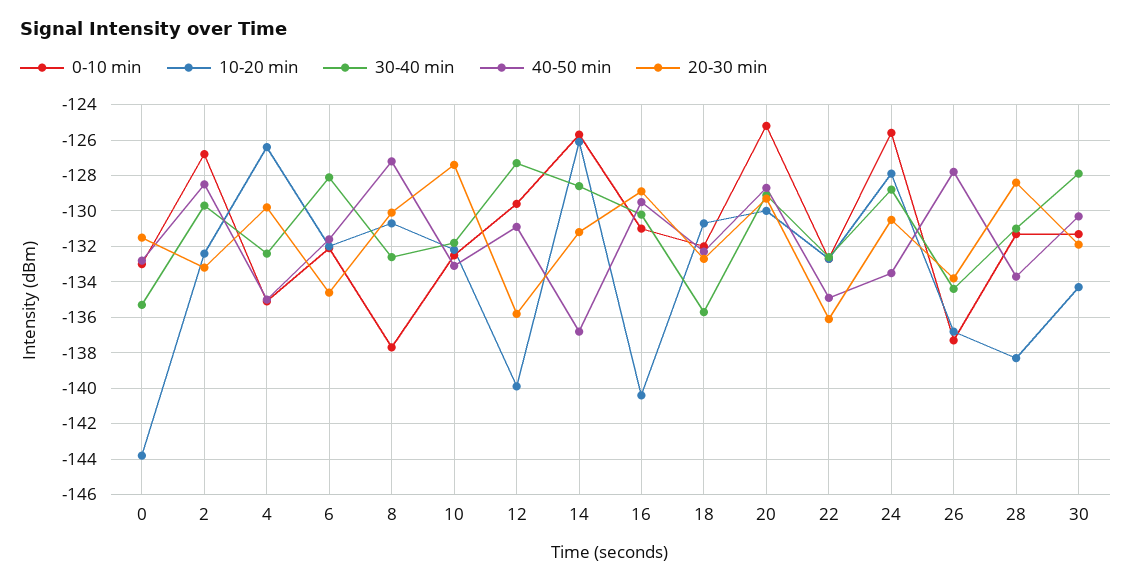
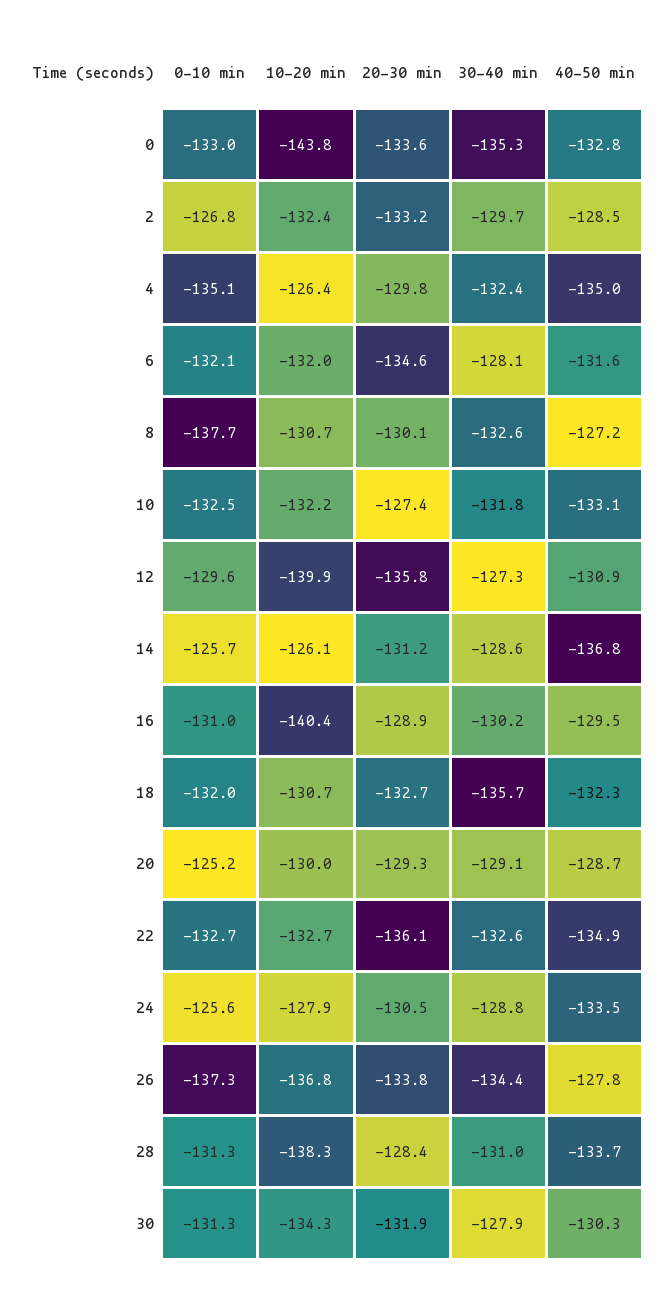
20-30 min, 0: -131.5 -> -133.6

